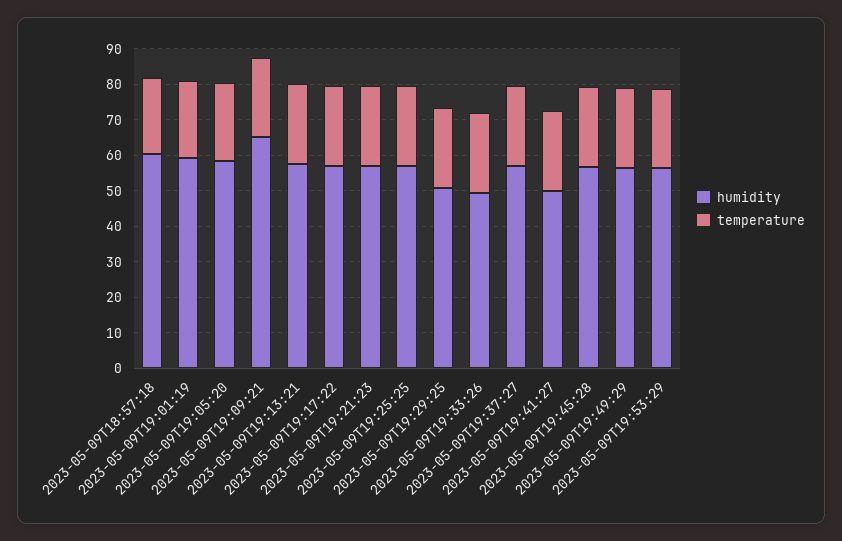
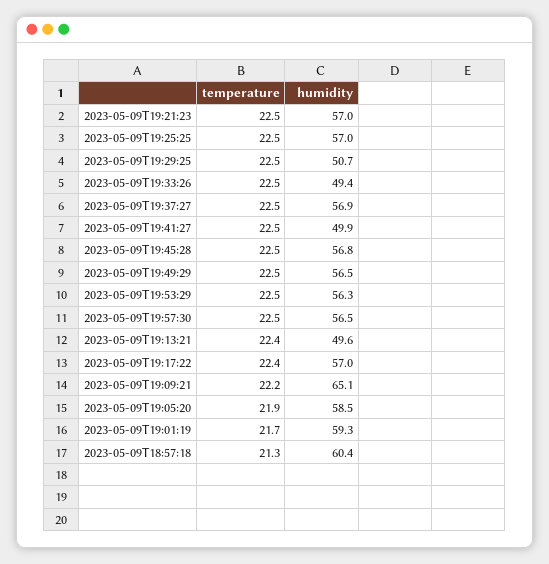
humidity, 2023-05-09T19:13:21: 57.5 -> 49.6
temperature, 2023-05-09T19:57:30: none -> 22.5
humidity, 2023-05-09T19:57:30: none -> 56.5

